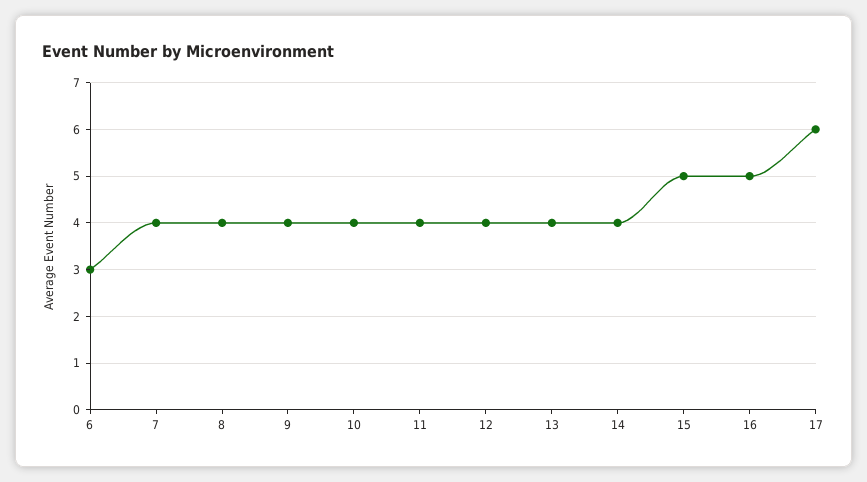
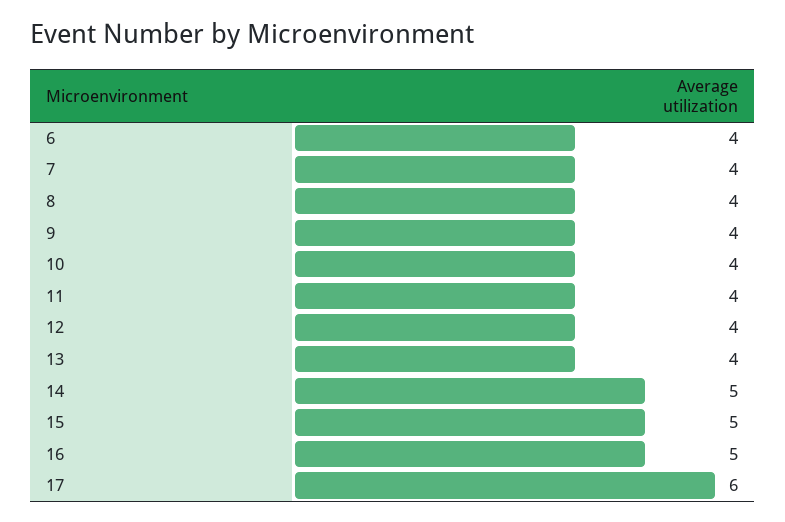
6: 3 -> 4
14: 4 -> 5

